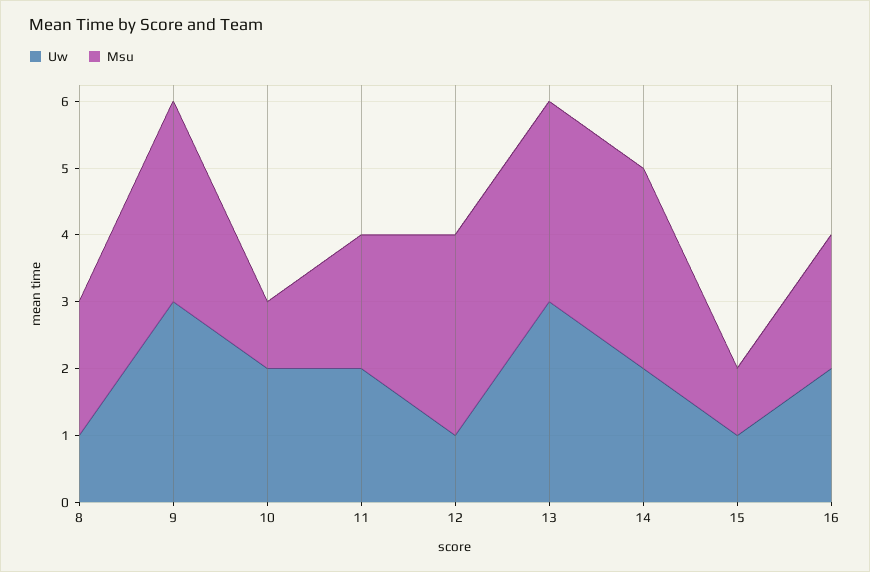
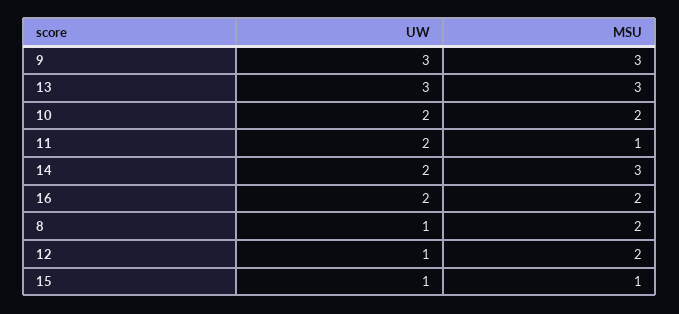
Msu, 10: 1 -> 2
Msu, 11: 2 -> 1
Msu, 12: 3 -> 2

